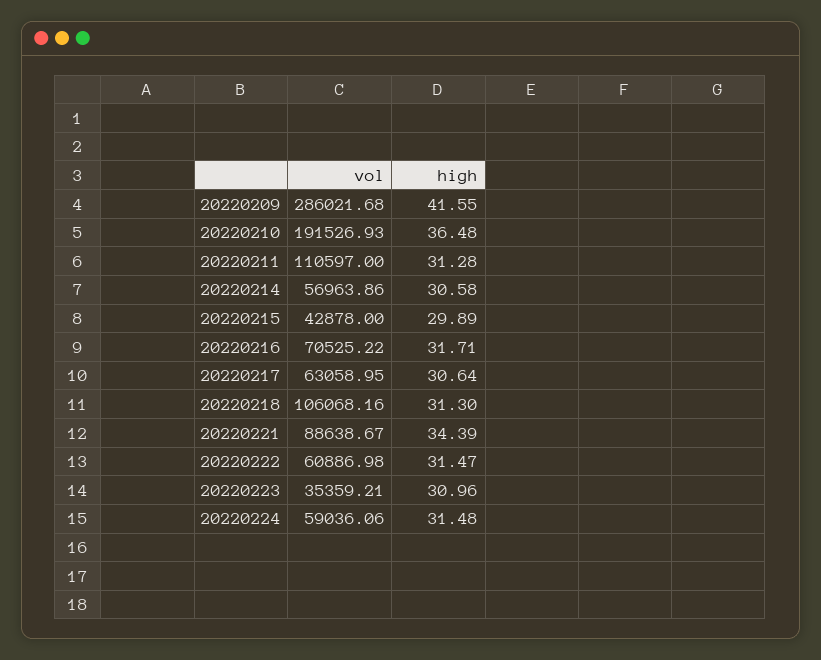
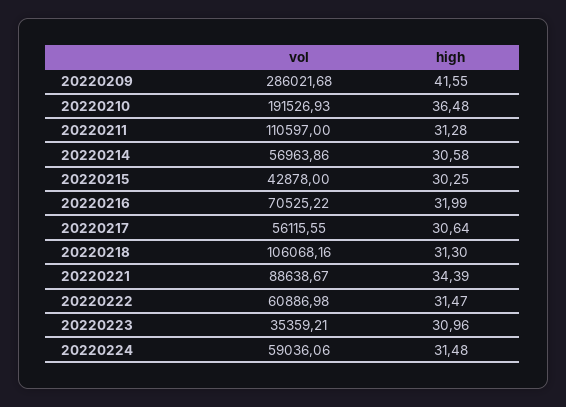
high, 20220215: 29.89 -> 30.25
high, 20220216: 31.71 -> 31.99
vol, 20220217: 63058.95 -> 56115.55

